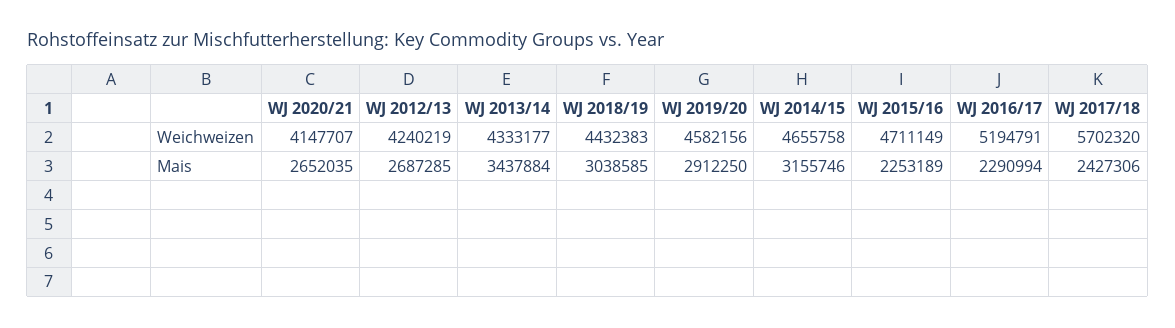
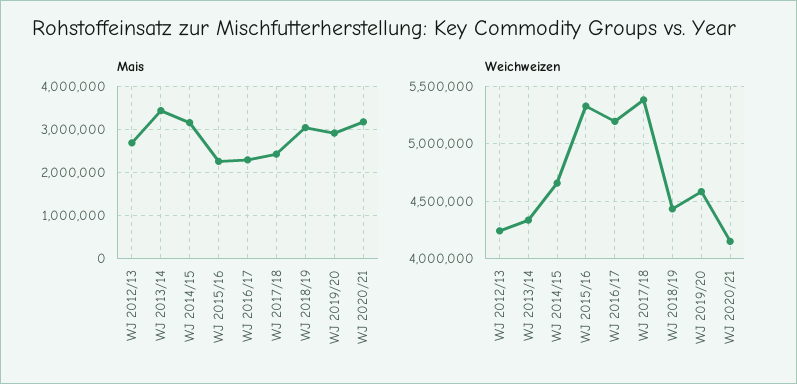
Weichweizen, WJ 2015/16: 4711149 -> 5300000
Weichweizen, WJ 2017/18: 5702320 -> 5400000
Mais, WJ 2020/21: 2652035 -> 3200000

